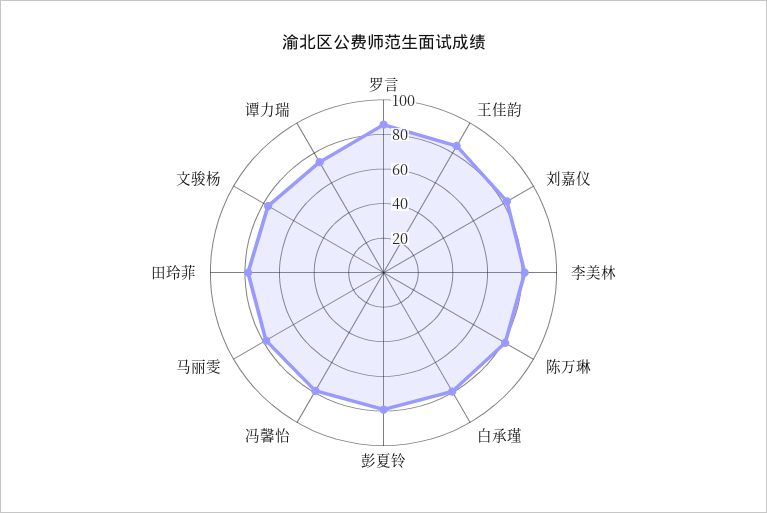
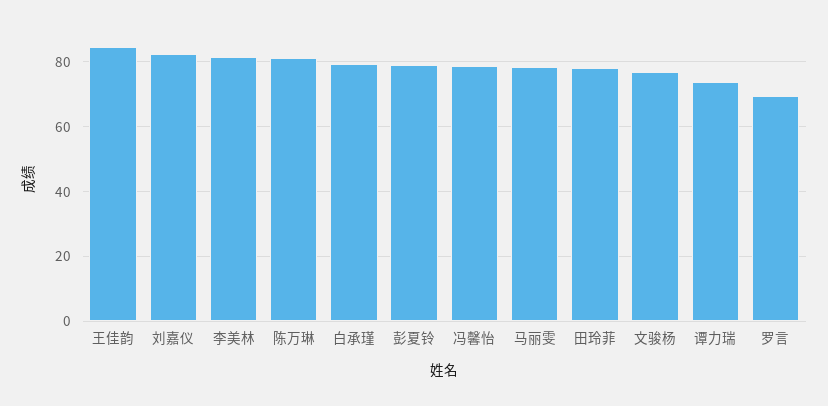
罗言: 85 -> 70

